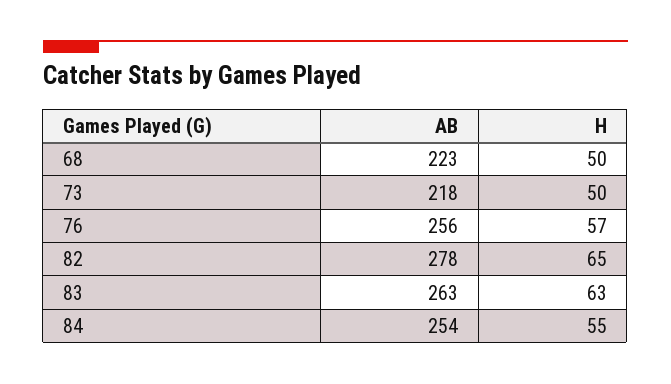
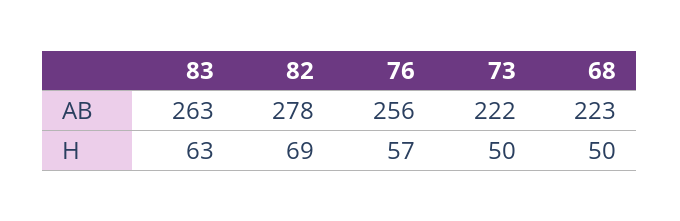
AB, 73: 218 -> 222
H, 82: 65 -> 69
AB, 84: 254 -> none
H, 84: 55 -> none

